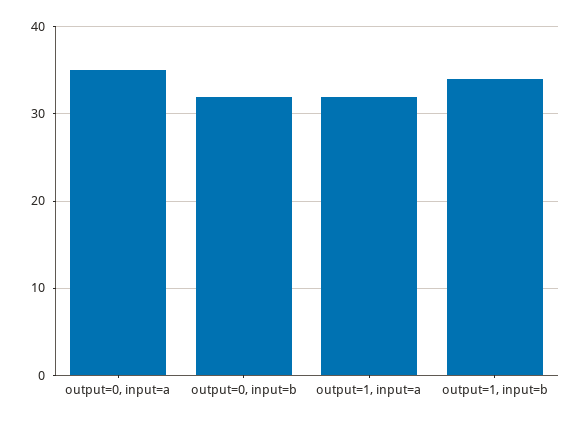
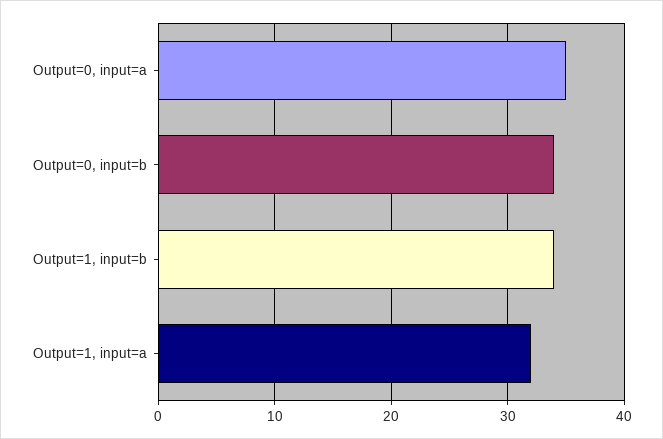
output=0, input=b: 32 -> 34

